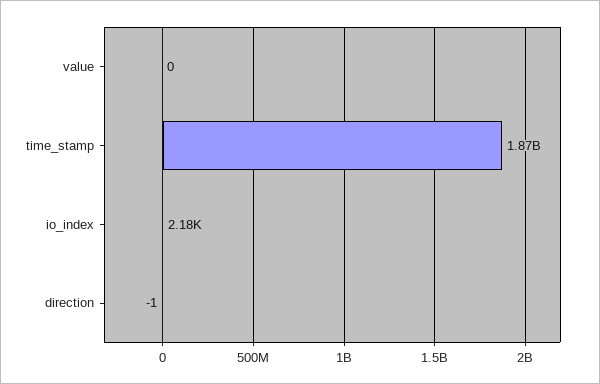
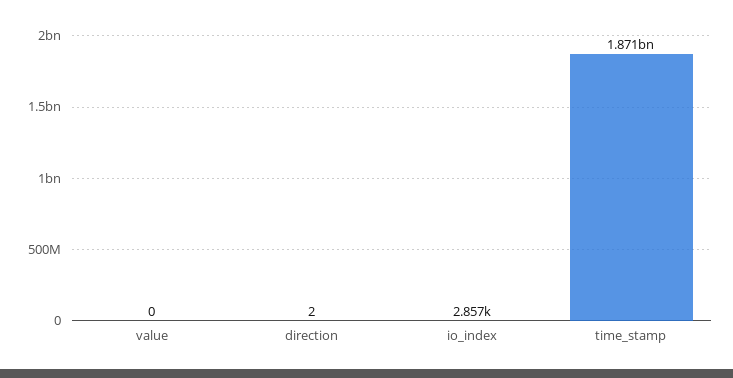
io_index: 2180 -> 2857
direction: -1 -> 2

